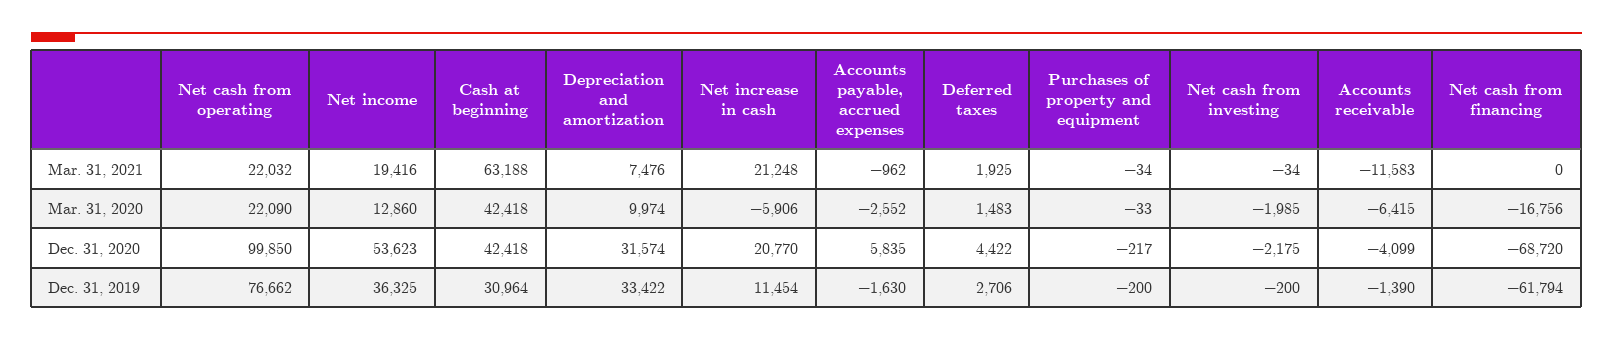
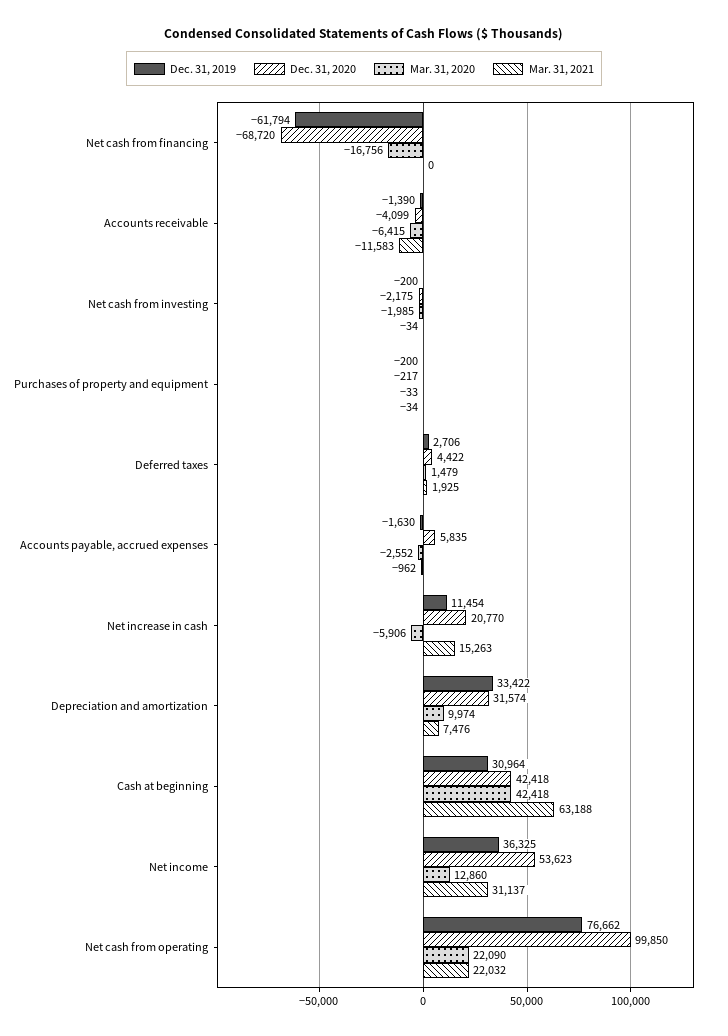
Mar. 31, 2021, Net income: 19416 -> 31137
Mar. 31, 2021, Net increase in cash: 21248 -> 15263
Mar. 31, 2020, Deferred taxes: 1483 -> 1479

